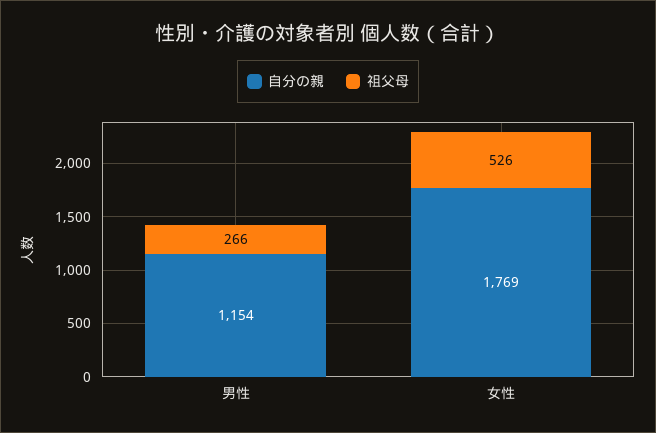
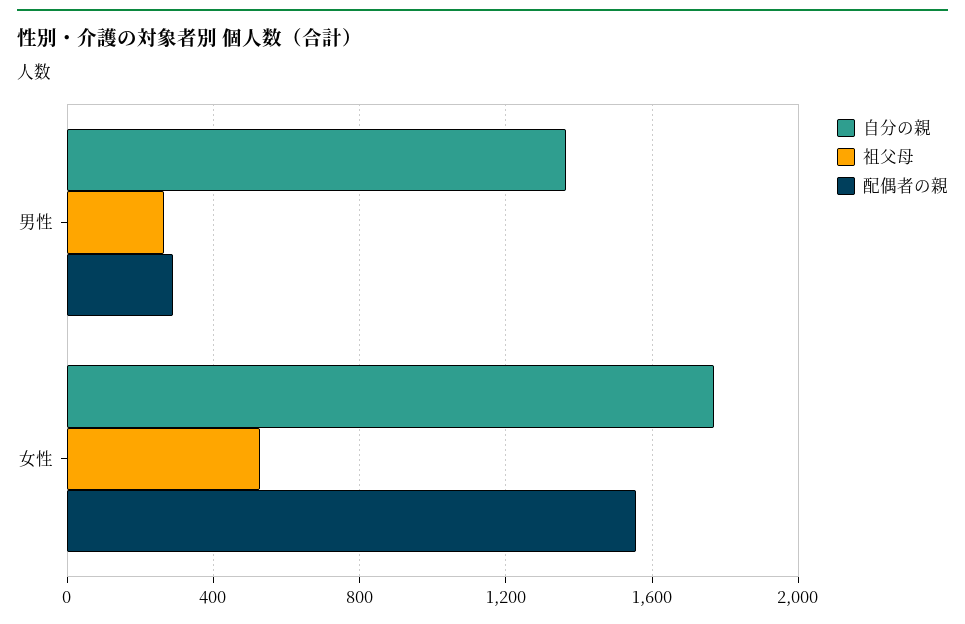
自分の親, 男性: 1154 -> 1350
配偶者の親, 男性: none -> 300
配偶者の親, 女性: none -> 1550

